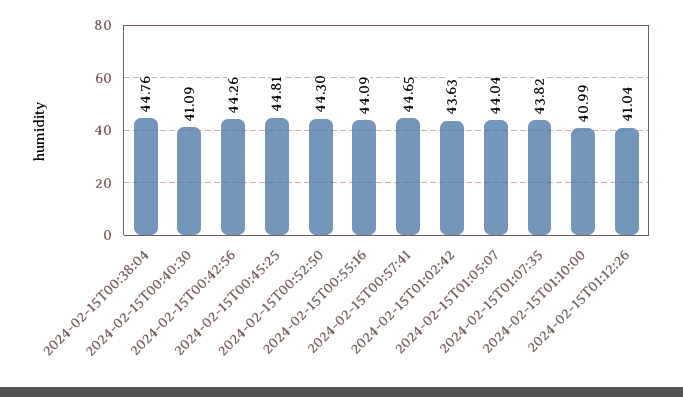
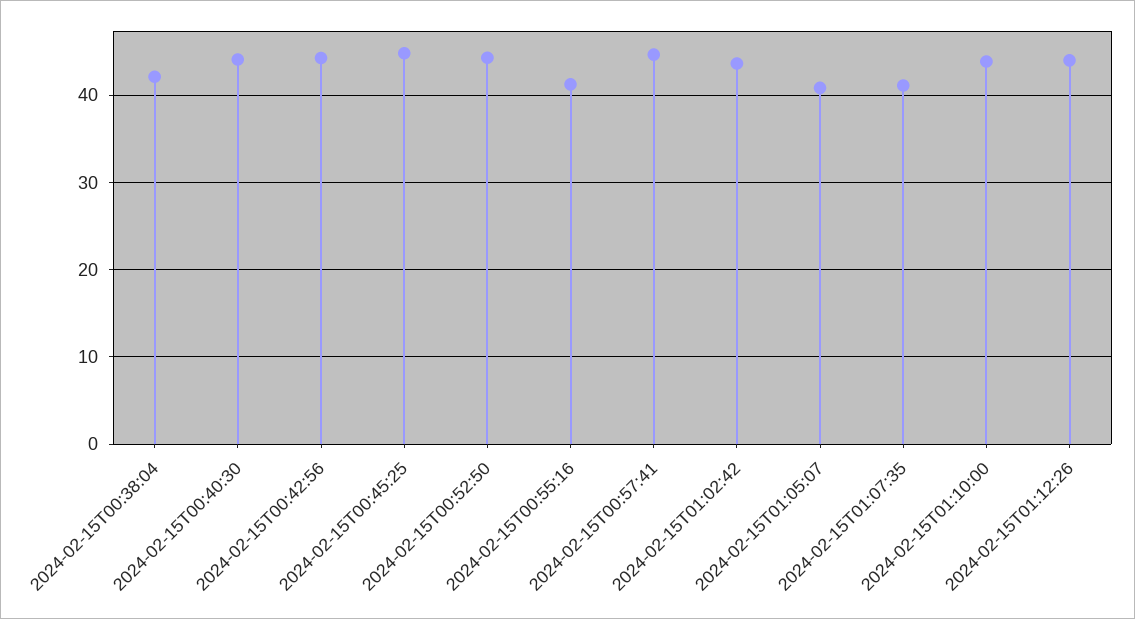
2024-02-15T00:38:04: 44.76 -> 42
2024-02-15T00:40:30: 41.09 -> 44
2024-02-15T00:55:16: 44.09 -> 41
2024-02-15T01:05:07: 44.04 -> 41
2024-02-15T01:07:35: 43.82 -> 41
2024-02-15T01:10:00: 40.99 -> 44
2024-02-15T01:12:26: 41.04 -> 44

